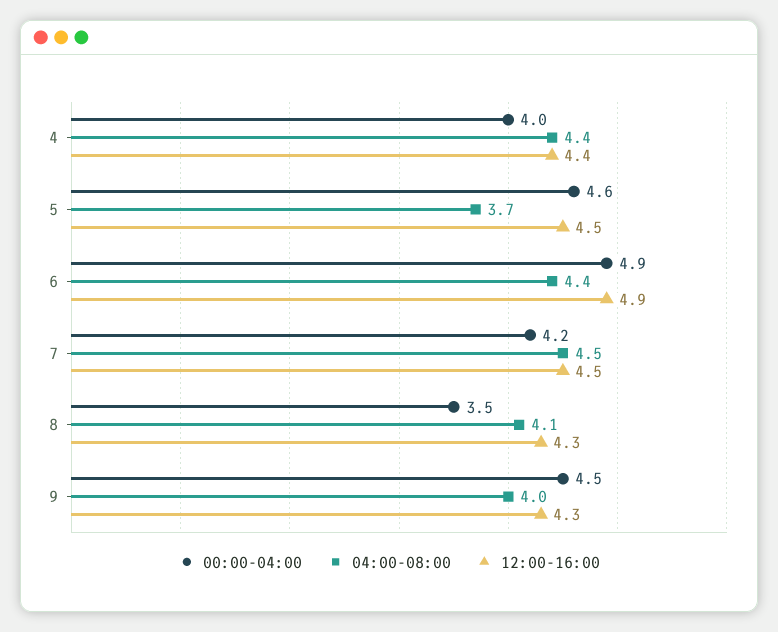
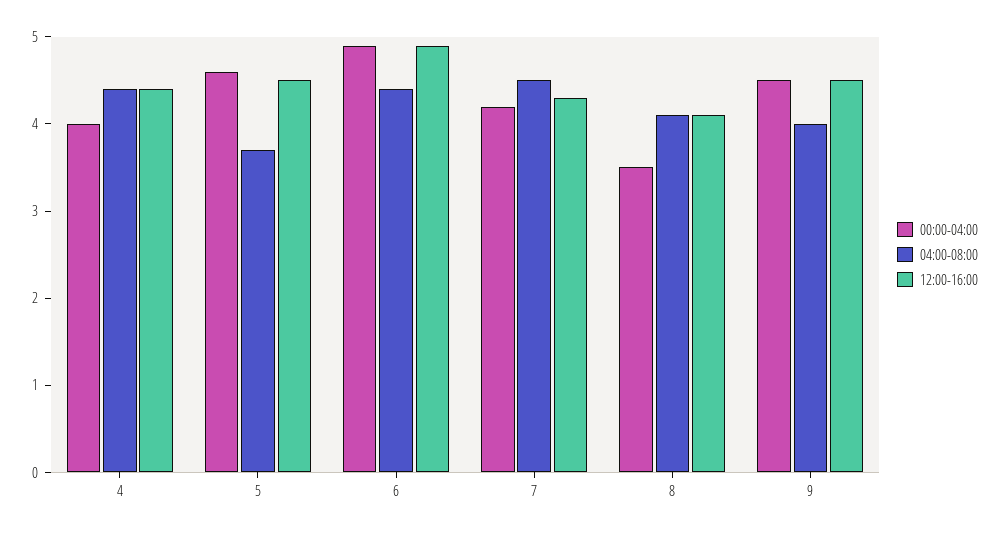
12:00-16:00, 7: 4.5 -> 4.3
12:00-16:00, 8: 4.3 -> 4.1
12:00-16:00, 9: 4.3 -> 4.5

